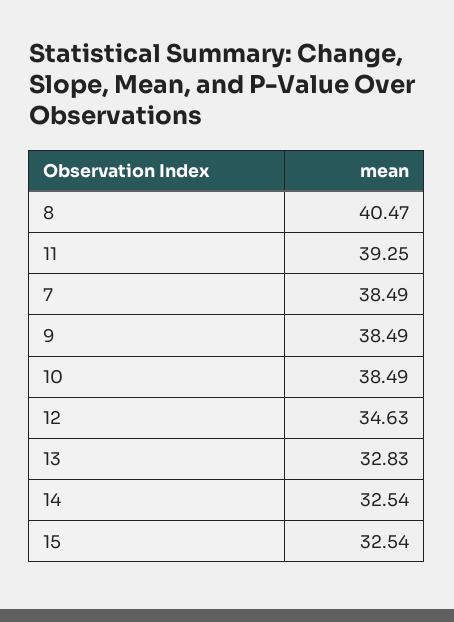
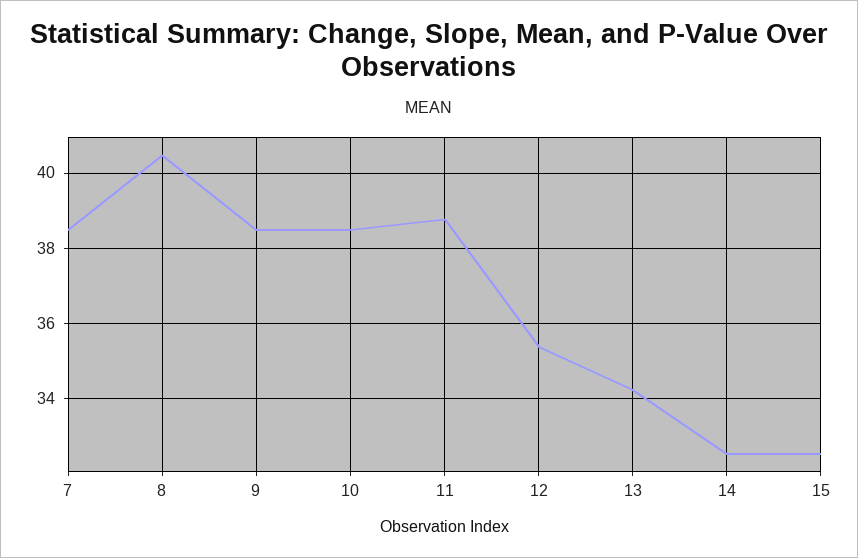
11: 39.25 -> 38.8
12: 34.63 -> 35.4
13: 32.83 -> 34.2

